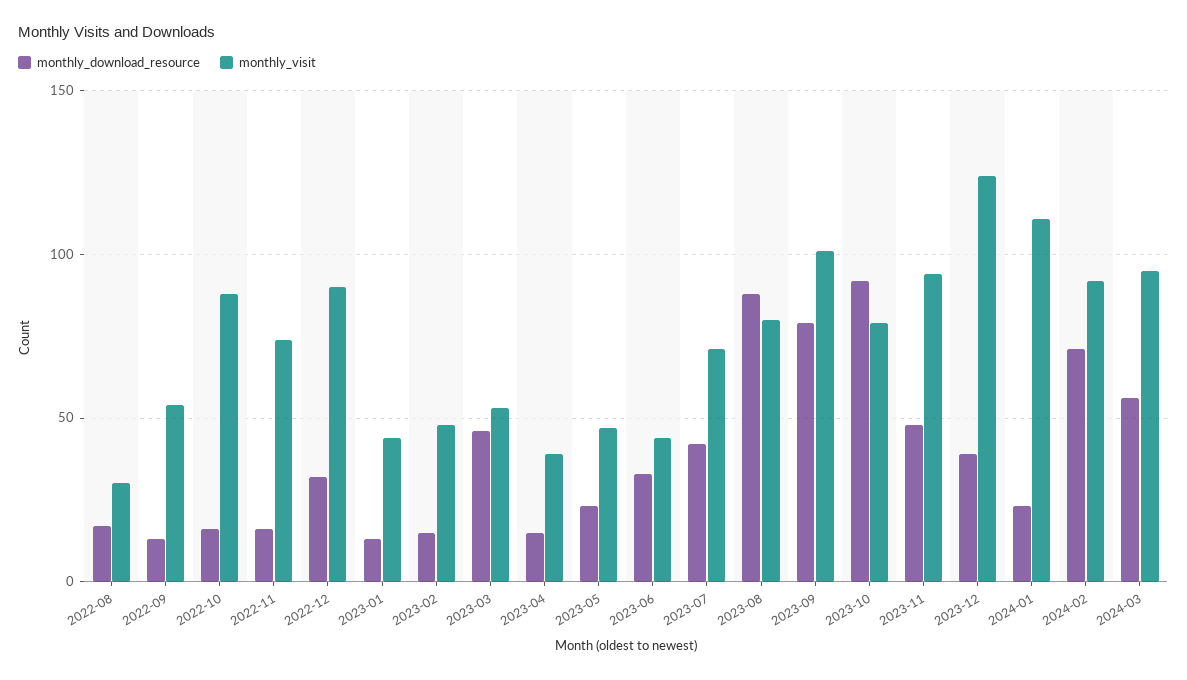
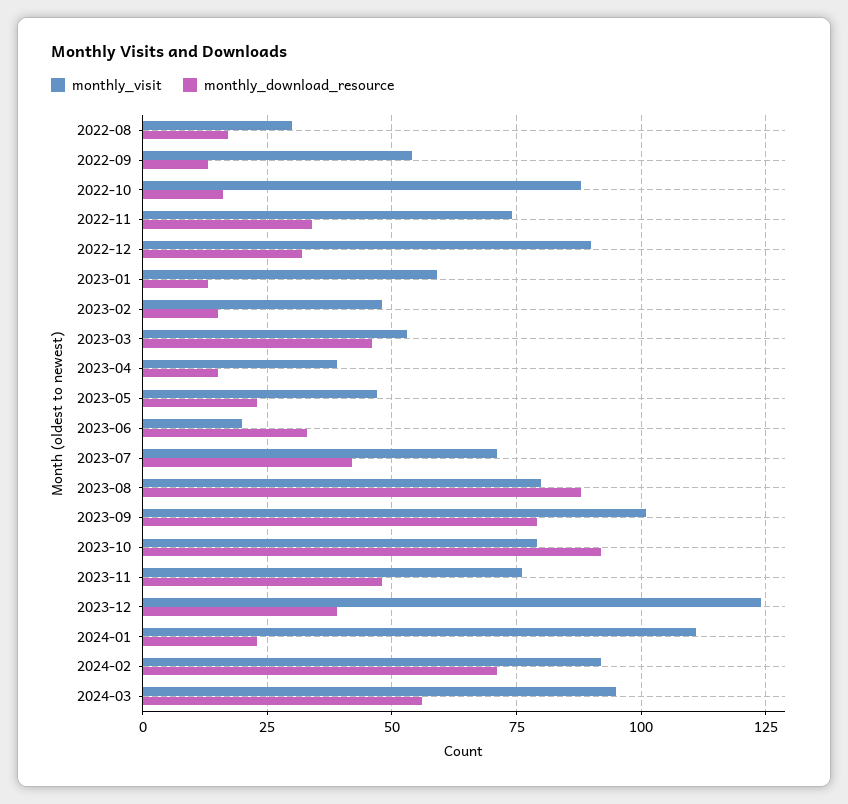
monthly_download_resource, 2022-11: 15 -> 35
monthly_visit, 2023-01: 45 -> 60
monthly_visit, 2023-06: 45 -> 20
monthly_visit, 2023-11: 95 -> 75

